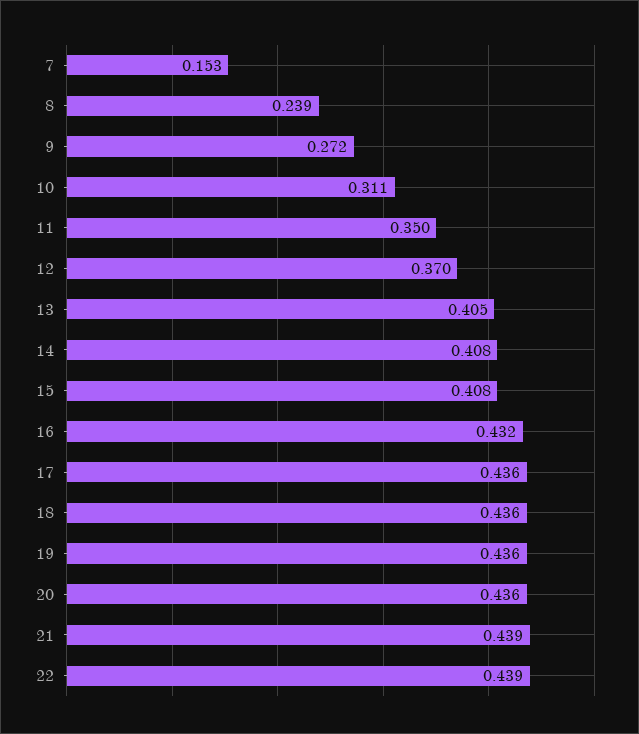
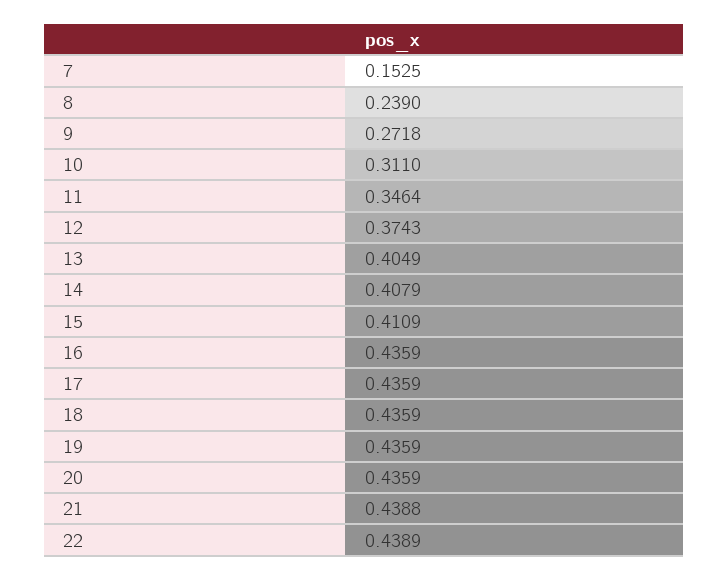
11: 0.35 -> 0.3464
12: 0.37 -> 0.3743
15: 0.408 -> 0.4109
16: 0.432 -> 0.4359

